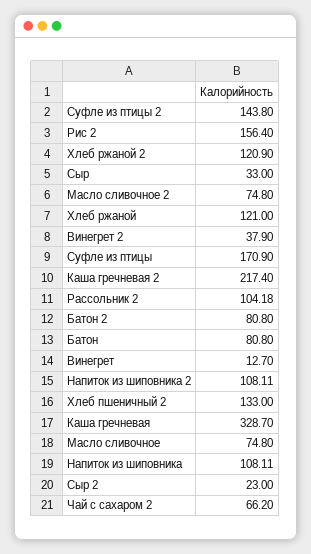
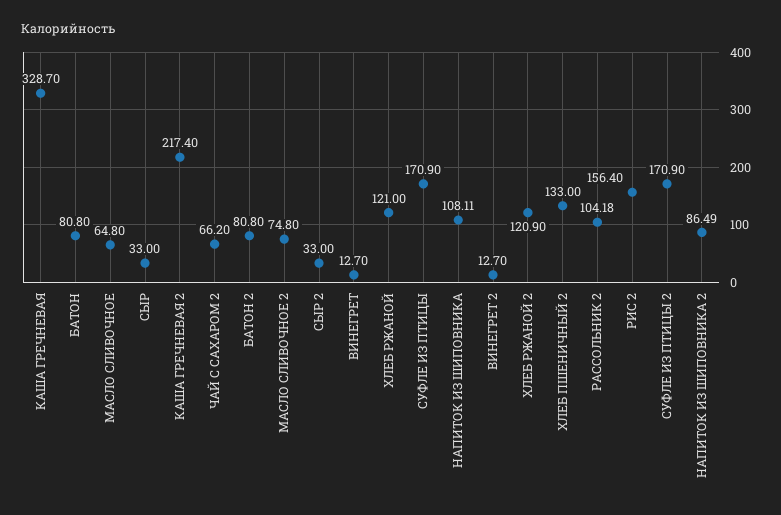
Суфле из птицы 2: 143.8 -> 170.9
Винегрет 2: 37.9 -> 12.7
Напиток из шиповника 2: 108.11 -> 86.49
Масло сливочное: 74.8 -> 64.8
Сыр 2: 23 -> 33

